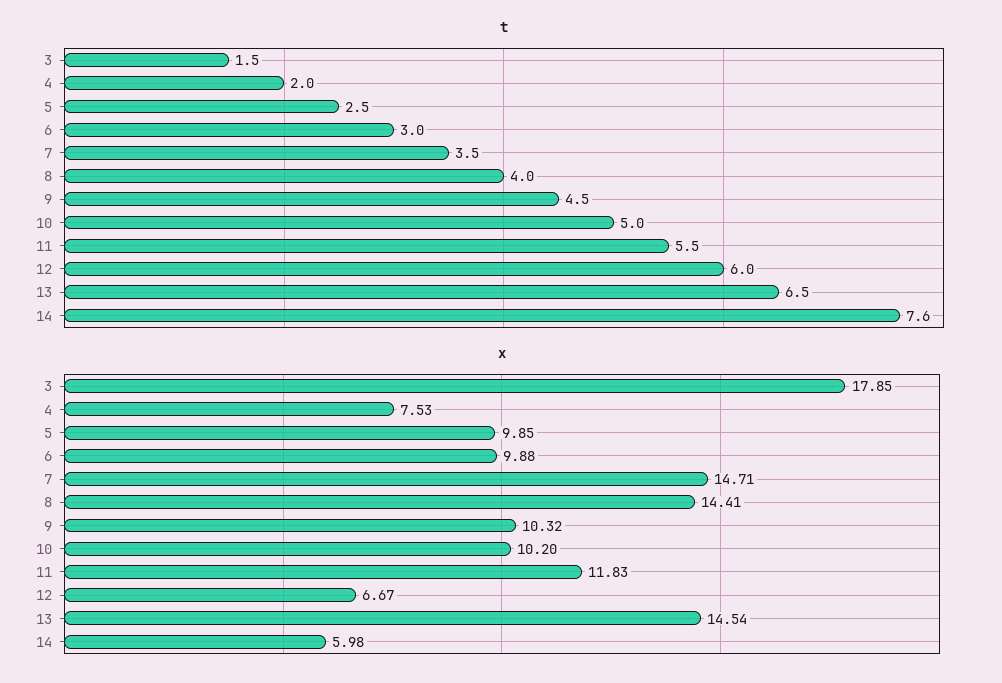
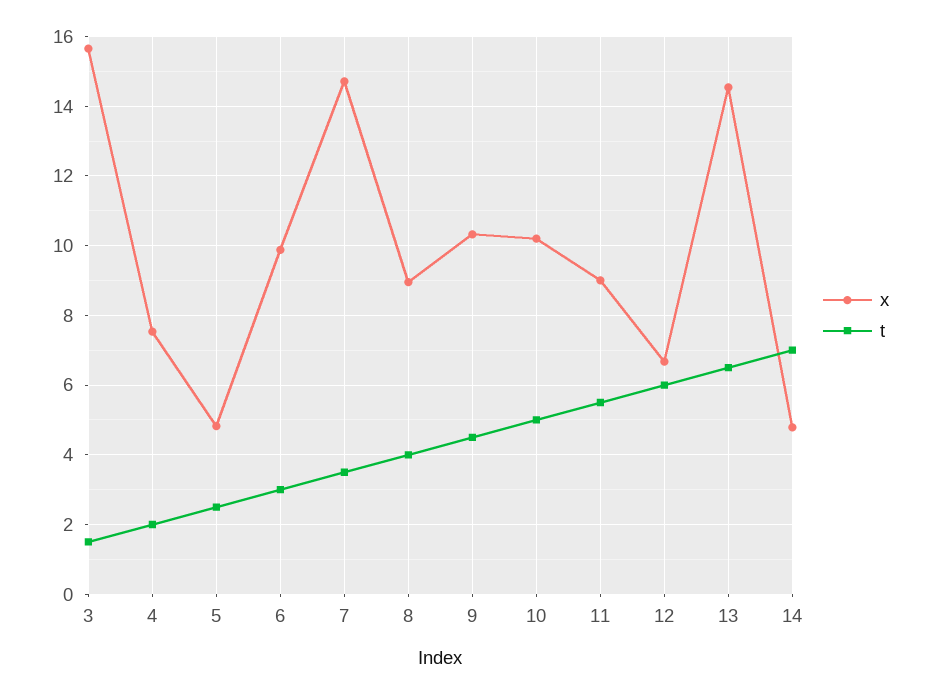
t, 14: 7.6 -> 7
x, 3: 17.85 -> 15.6
x, 5: 9.85 -> 4.8
x, 8: 14.41 -> 9
x, 11: 11.83 -> 9
x, 14: 5.98 -> 4.8

